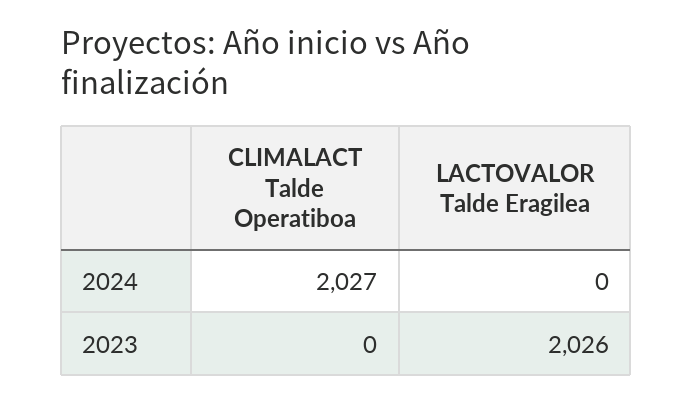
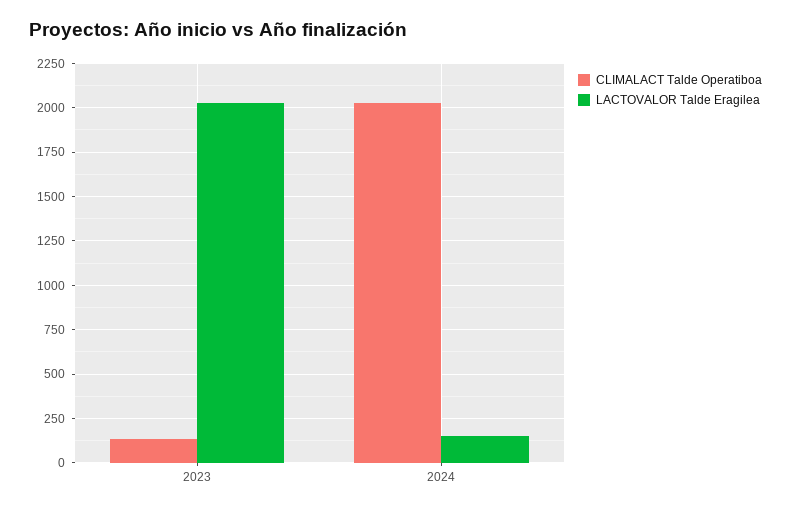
LACTOVALOR Talde Eragilea, 2024: 0 -> 150
CLIMALACT Talde Operatiboa, 2023: 0 -> 150

